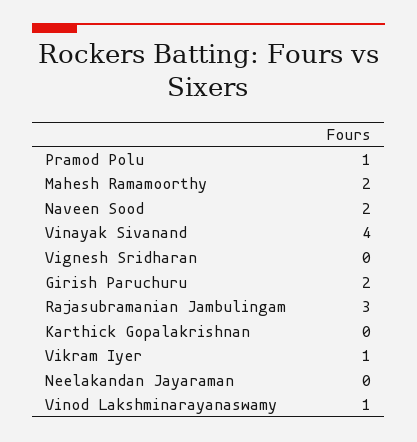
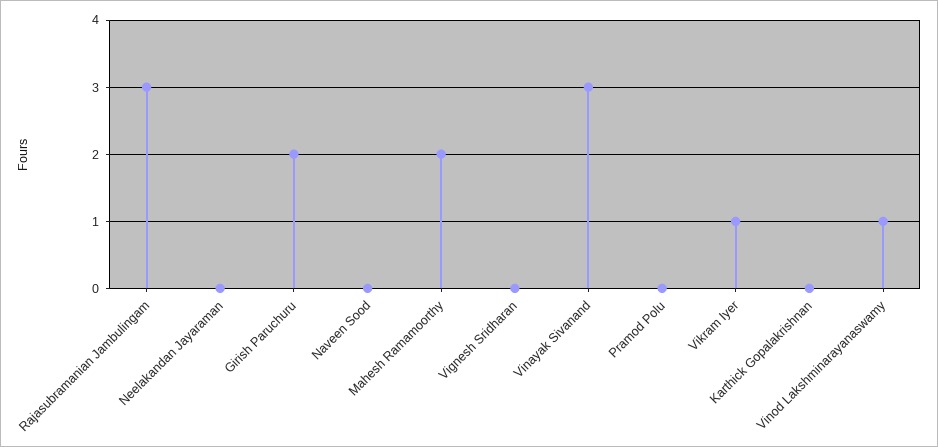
Pramod Polu: 1 -> 0
Naveen Sood: 2 -> 0
Vinayak Sivanand: 4 -> 3

